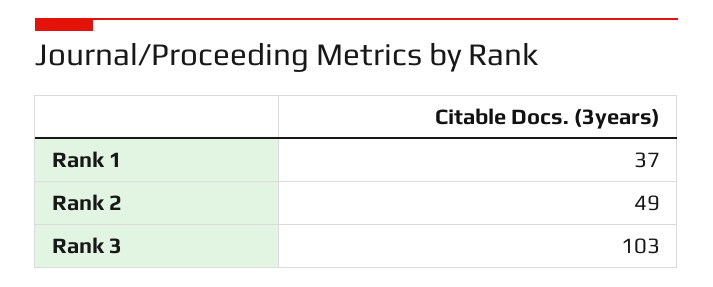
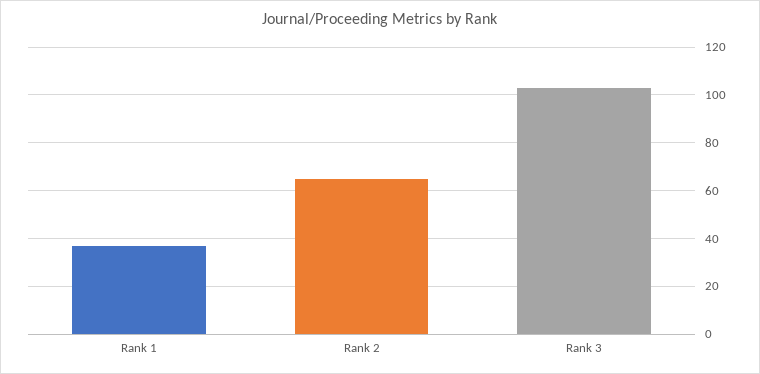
Rank 2: 49 -> 65

